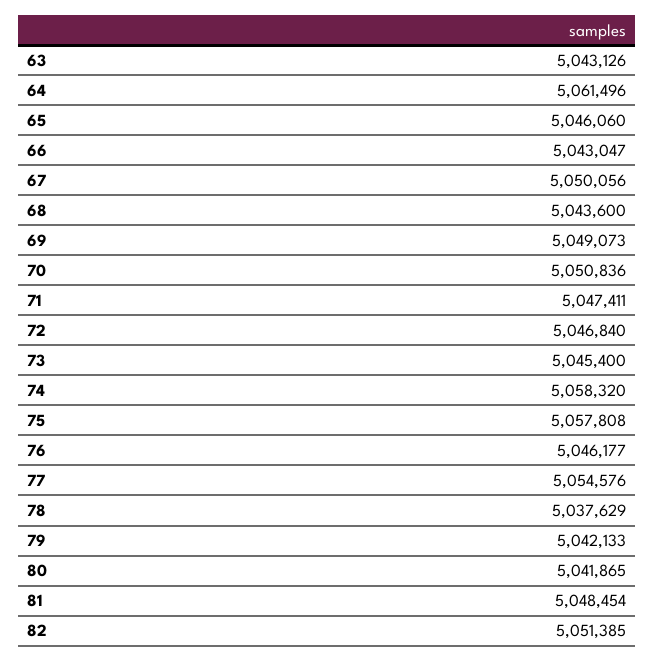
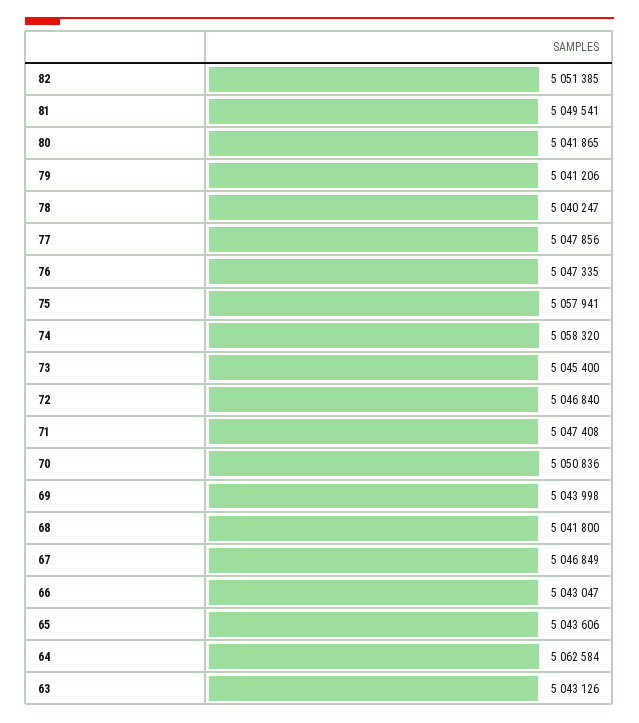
64: 5061496 -> 5062584
65: 5046060 -> 5043606
67: 5050056 -> 5046849
68: 5043600 -> 5041800
69: 5049073 -> 5043998
71: 5047411 -> 5047408
75: 5057808 -> 5057941
76: 5046177 -> 5047335
77: 5054576 -> 5047856
78: 5037629 -> 5040247
79: 5042133 -> 5041206
81: 5048454 -> 5049541

